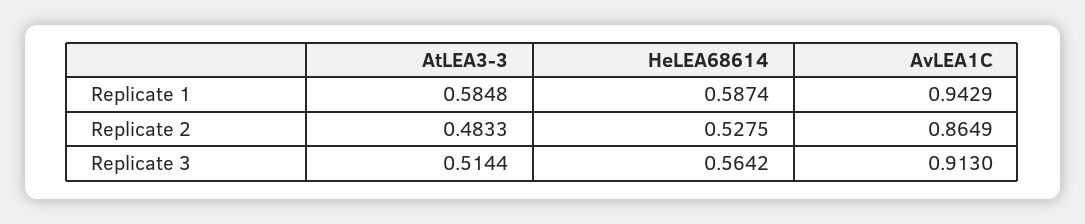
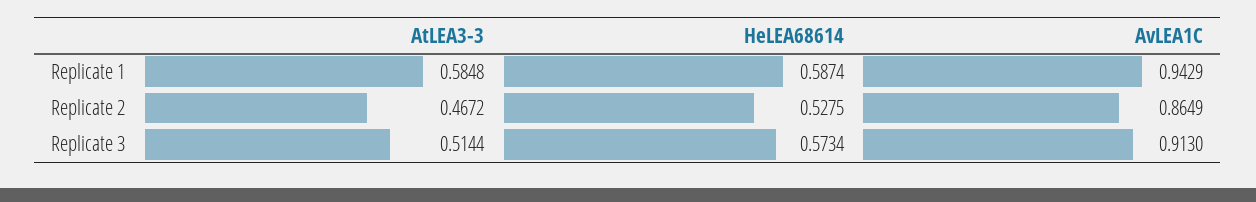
AtLEA3-3, Replicate 2: 0.4833 -> 0.4672
HeLEA68614, Replicate 3: 0.5642 -> 0.5734

